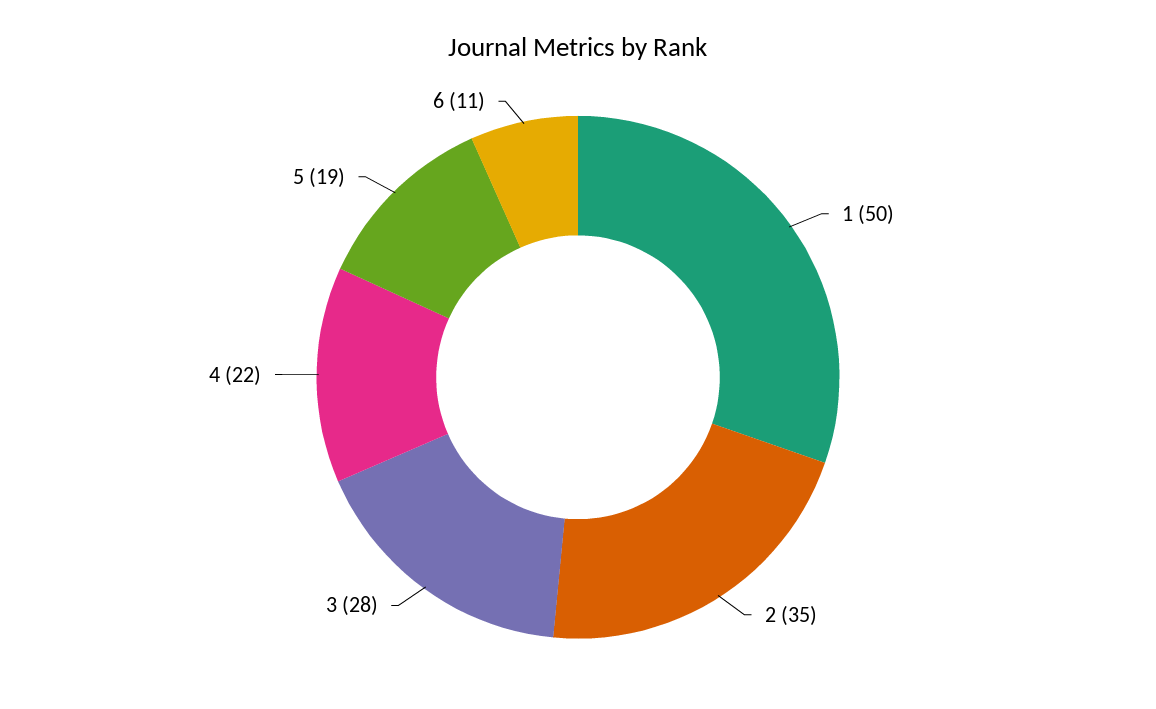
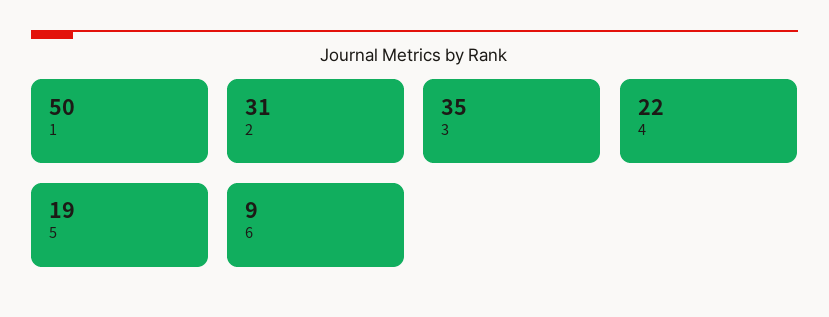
2: 35 -> 31
3: 28 -> 35
6: 11 -> 9

